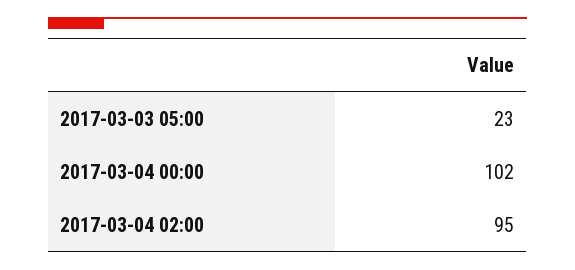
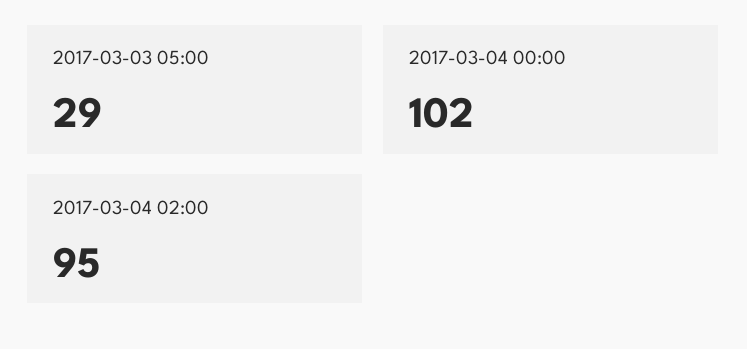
2017-03-03 05:00: 23 -> 29

